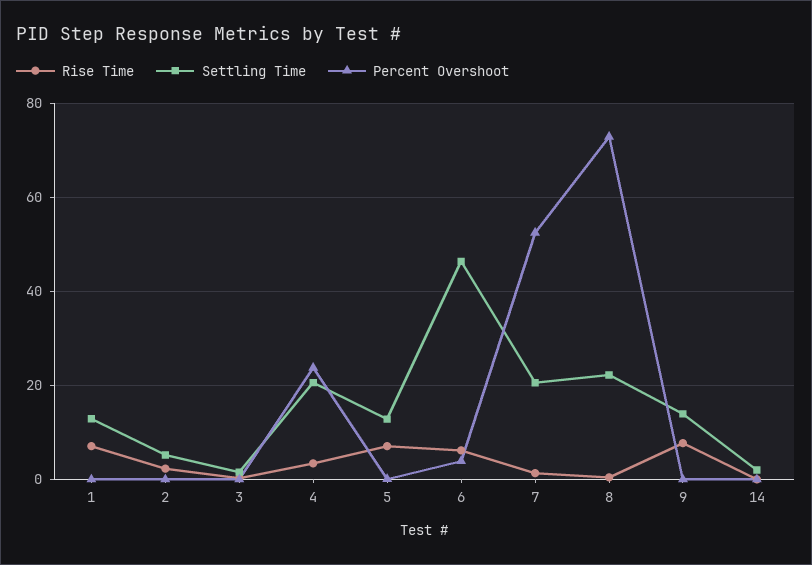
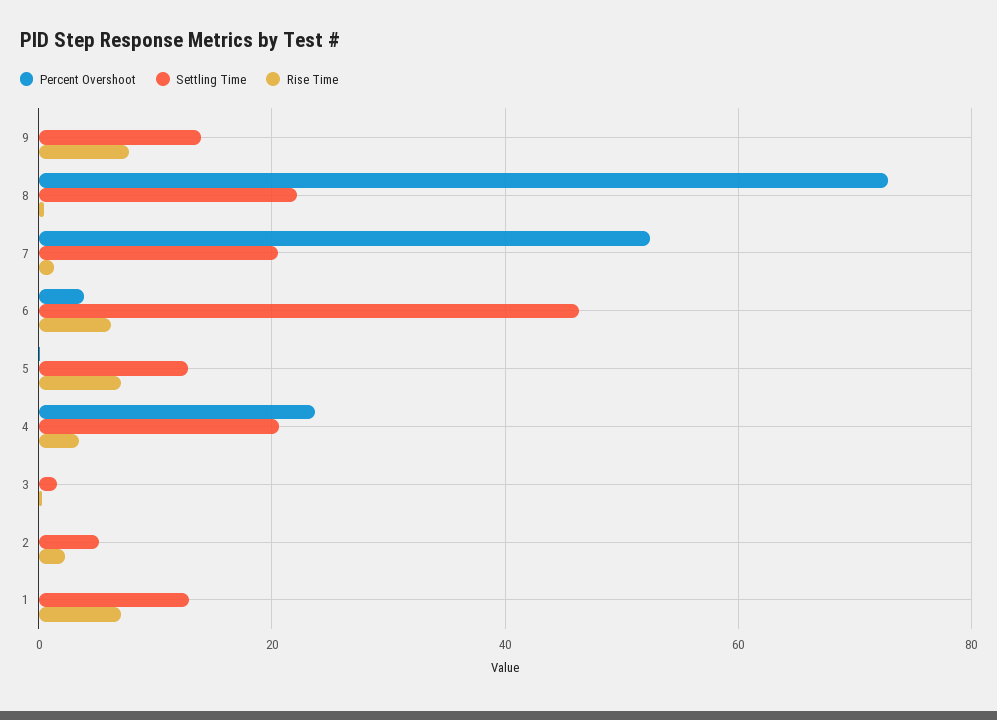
Rise Time, 14: 0 -> none
Settling Time, 14: 2 -> none
Percent Overshoot, 14: 0 -> none

